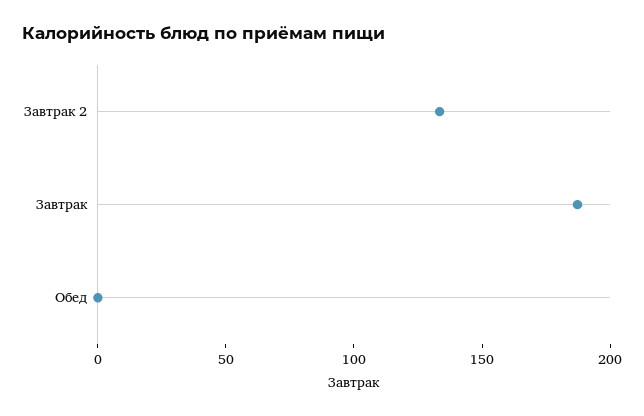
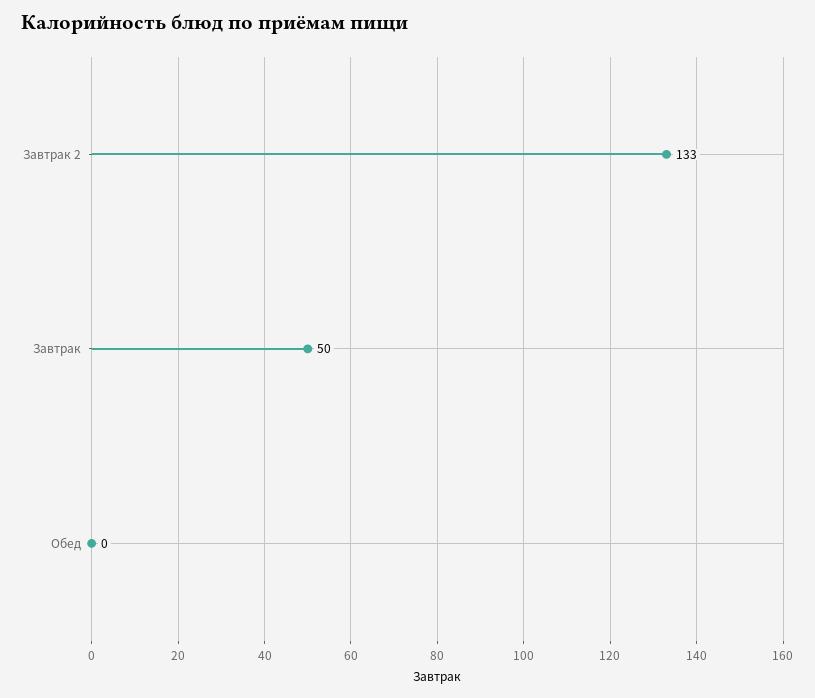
Завтрак: 190 -> 50

